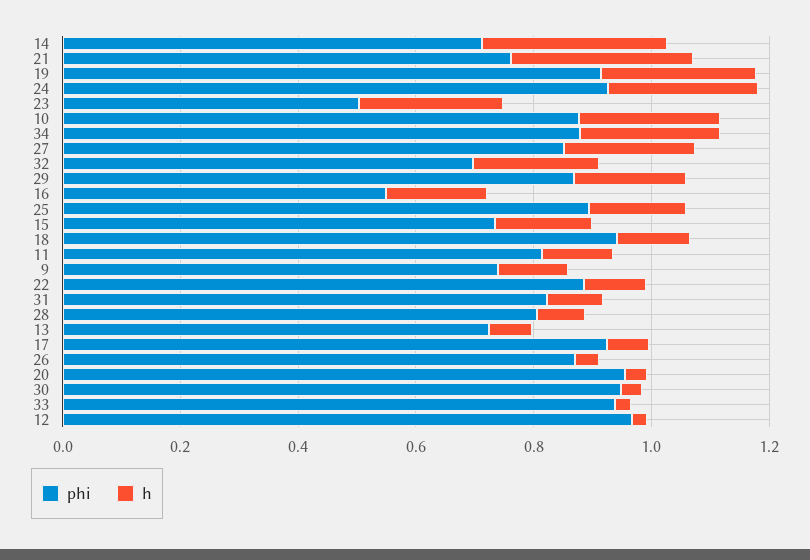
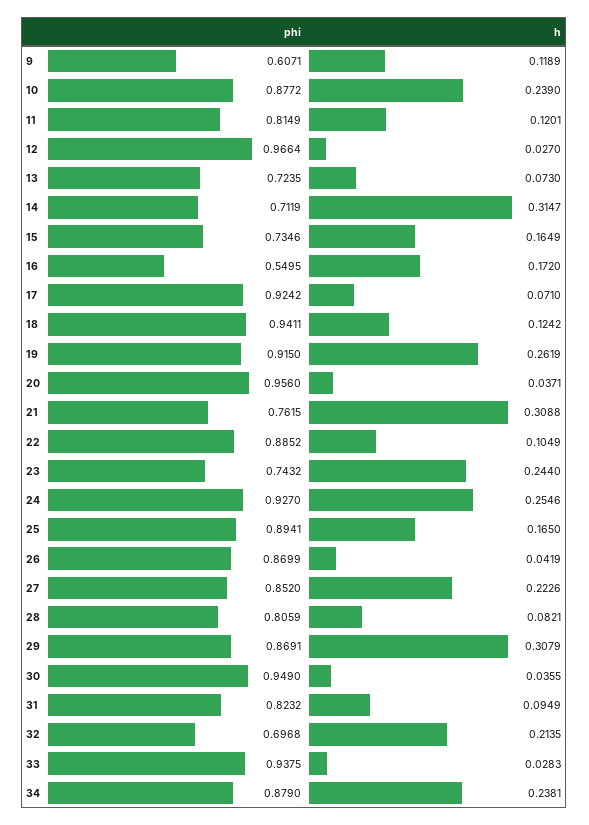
phi, 23: 0.5 -> 0.7432
h, 29: 0.2 -> 0.3079
phi, 9: 0.75 -> 0.6071

